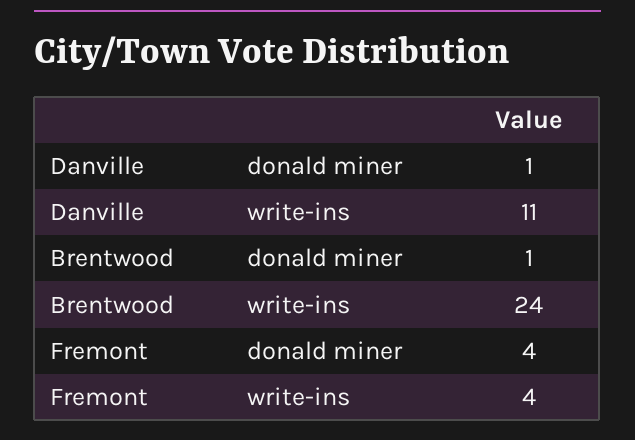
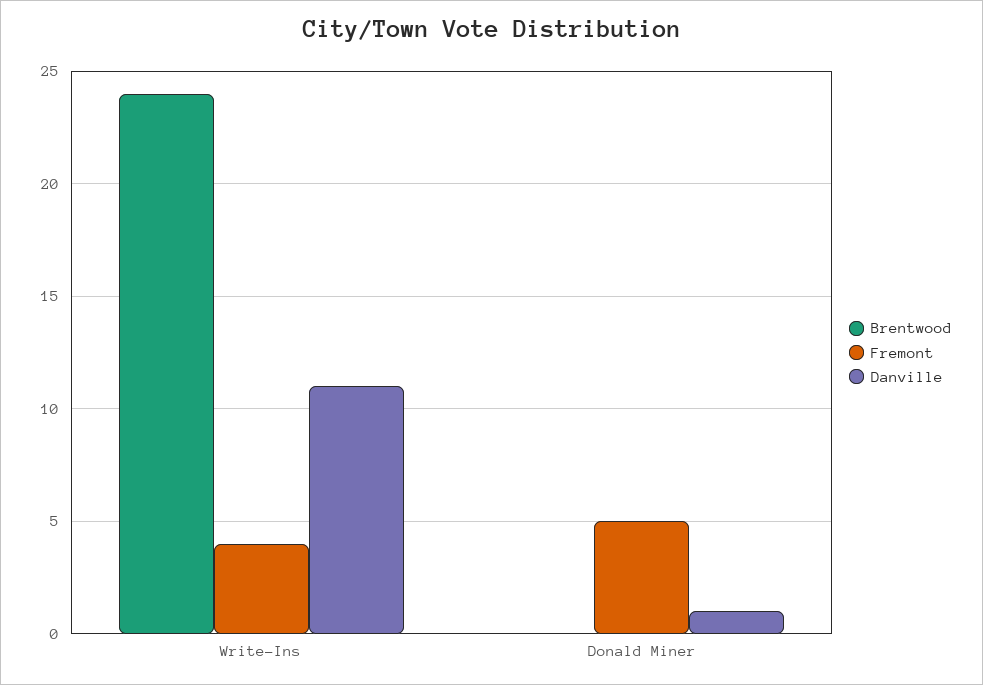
Brentwood, donald miner: 1 -> 0
Fremont, donald miner: 4 -> 5

